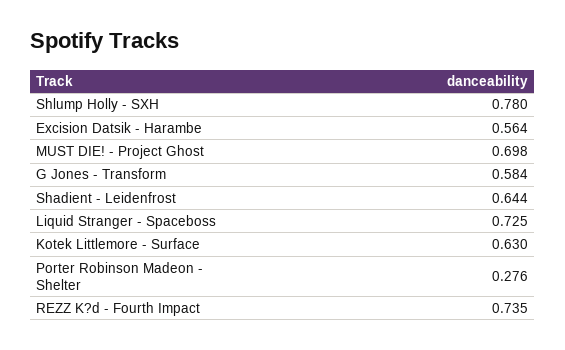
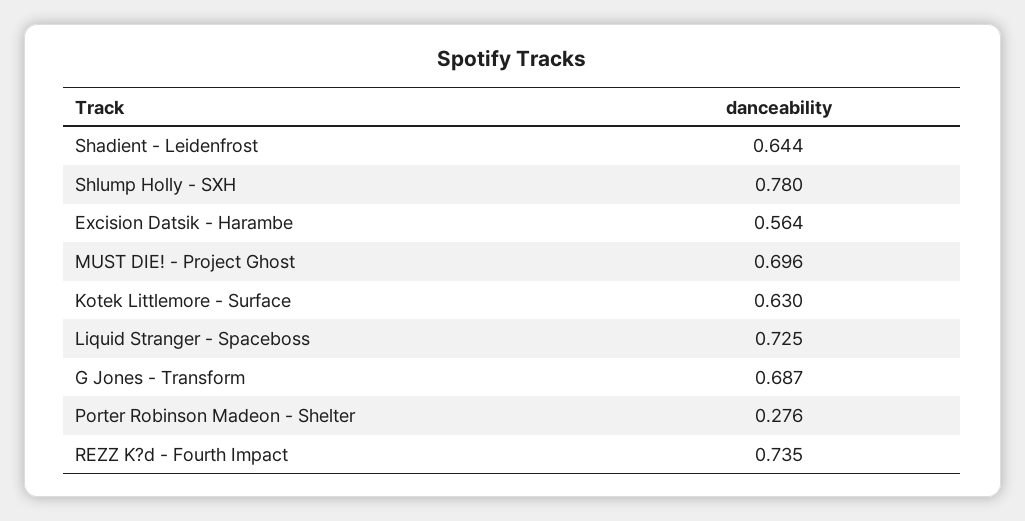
MUST DIE! - Project Ghost: 0.698 -> 0.696
G Jones - Transform: 0.584 -> 0.687

